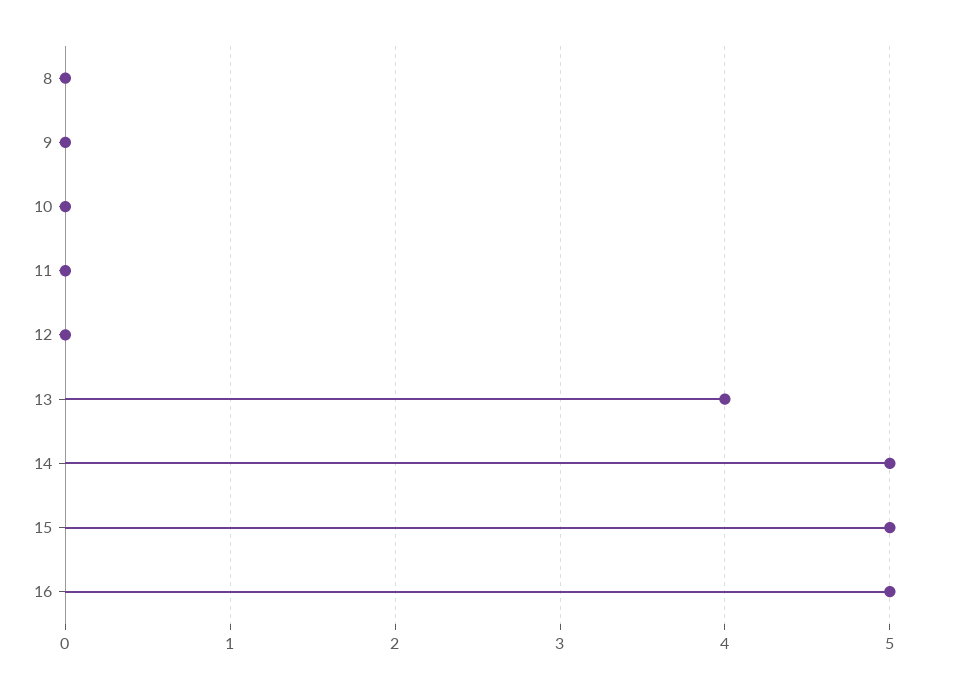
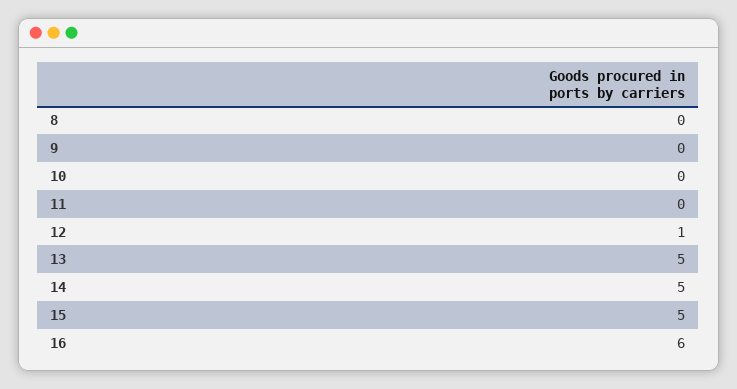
12: 0 -> 1
13: 4 -> 5
16: 5 -> 6

